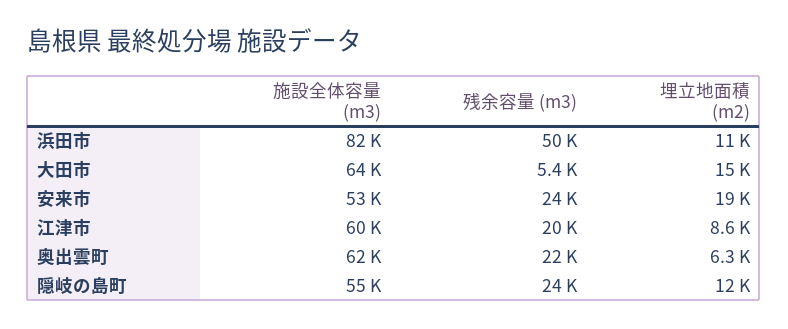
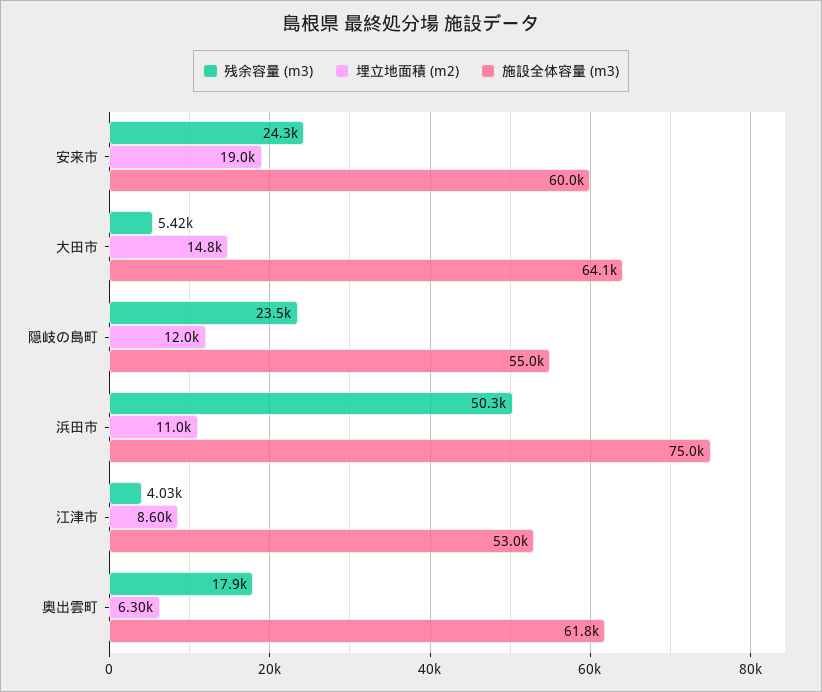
施設全体容量 (m3), 浜田市: 82000 -> 75000
施設全体容量 (m3), 安来市: 53000 -> 60000
施設全体容量 (m3), 江津市: 60000 -> 53000
残余容量 (m3), 江津市: 20000 -> 4030
残余容量 (m3), 奥出雲町: 22000 -> 17900

